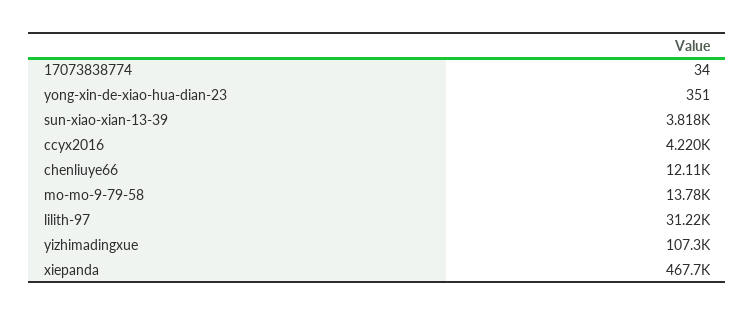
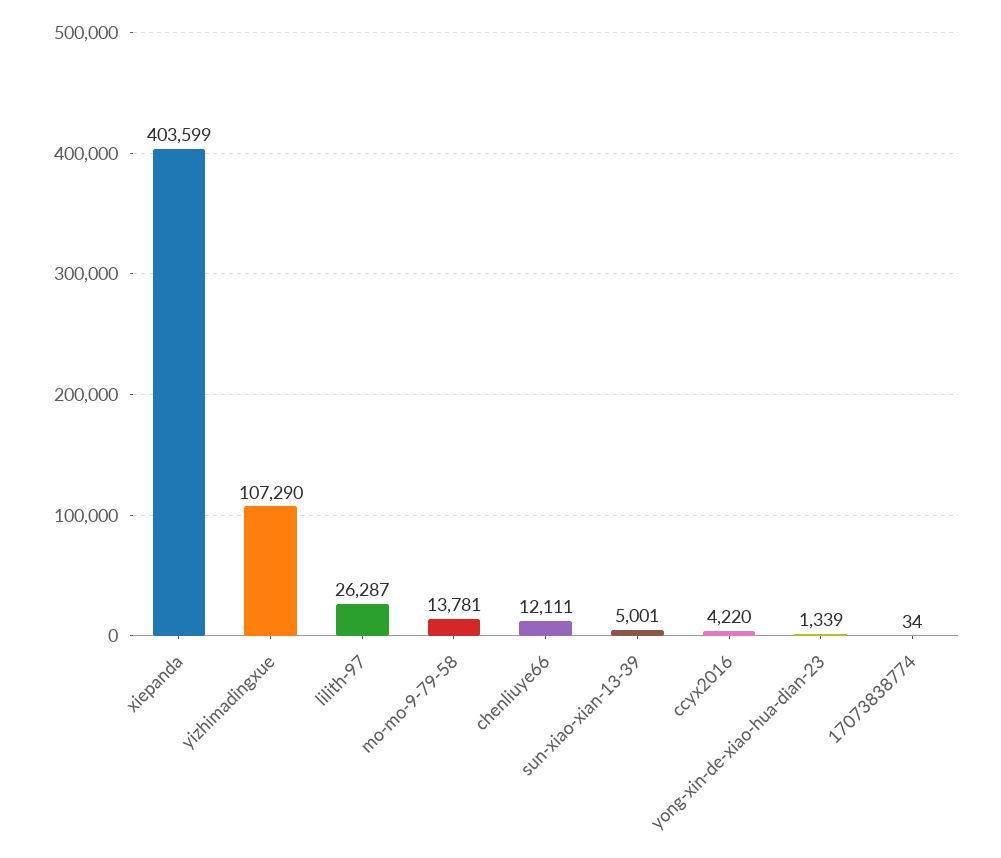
yong-xin-de-xiao-hua-dian-23: 351 -> 1339
sun-xiao-xian-13-39: 3818 -> 5001
lilith-97: 31220 -> 26287
xiepanda: 467700 -> 403599

